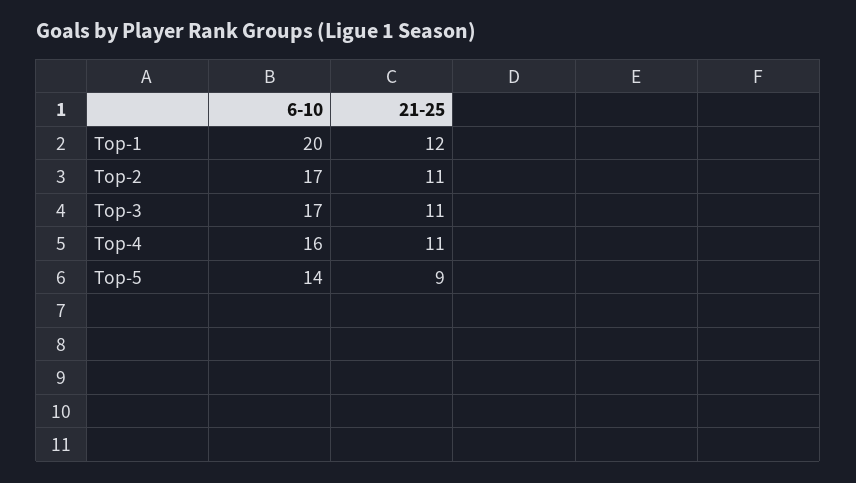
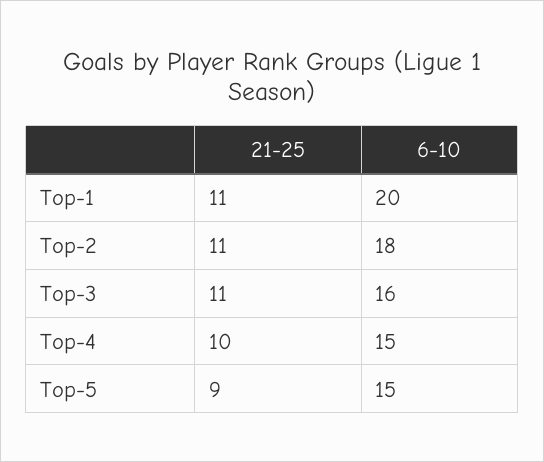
21-25, Top-1: 12 -> 11
6-10, Top-2: 17 -> 18
6-10, Top-3: 17 -> 16
6-10, Top-4: 16 -> 15
21-25, Top-4: 11 -> 10
6-10, Top-5: 14 -> 15

